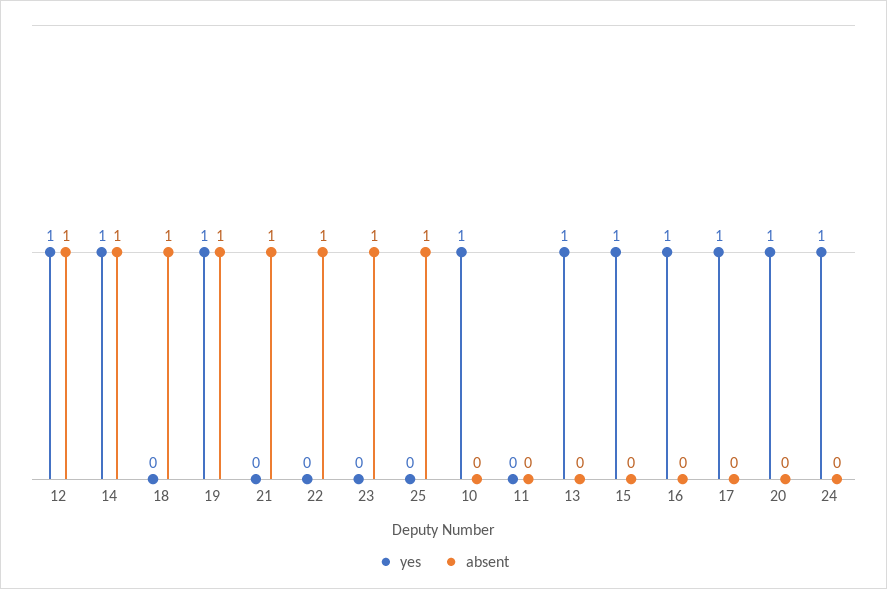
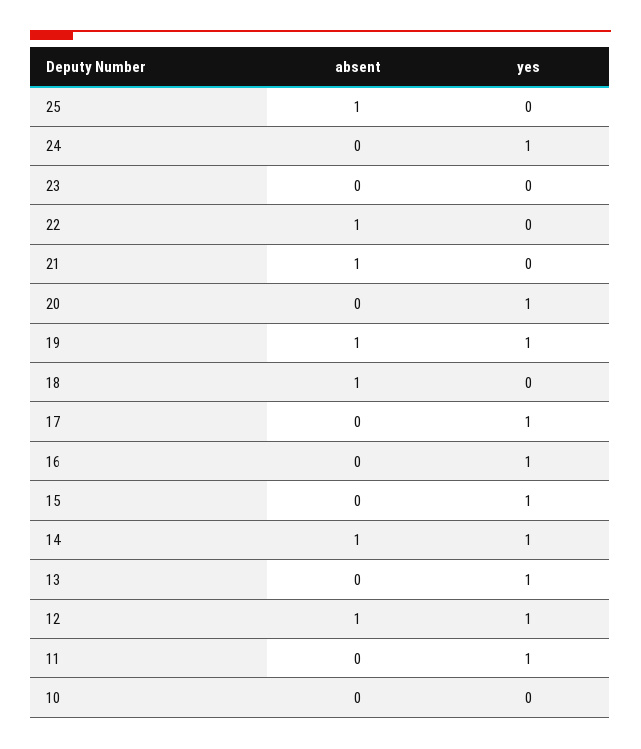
absent, 23: 1 -> 0
yes, 10: 1 -> 0
yes, 11: 0 -> 1

